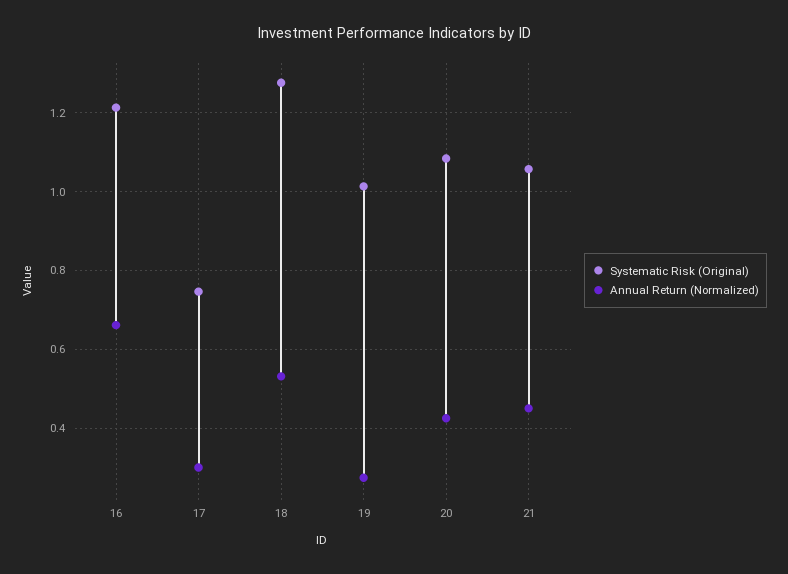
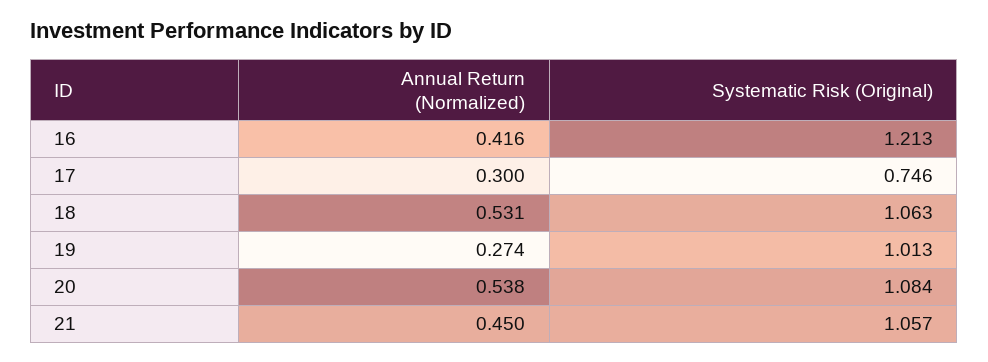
Annual Return (Normalized), 16: 0.66 -> 0.416
Systematic Risk (Original), 18: 1.28 -> 1.063
Annual Return (Normalized), 20: 0.42 -> 0.538

